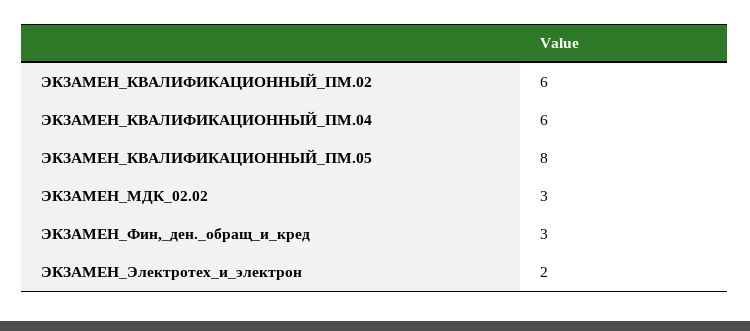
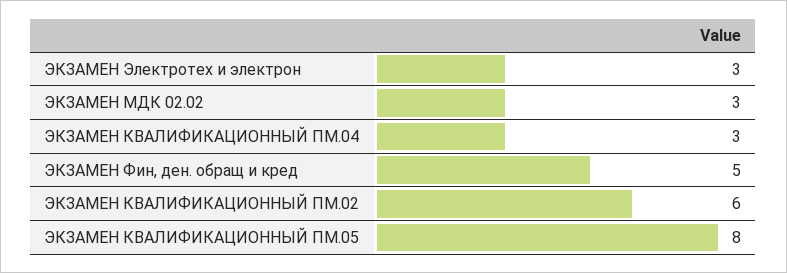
ЭКЗАМЕН_КВАЛИФИКАЦИОННЫЙ_ПМ.04: 6 -> 3
ЭКЗАМЕН_Фин,_ден._обращ_и_кред: 3 -> 5
ЭКЗАМЕН_Электротех_и_электрон: 2 -> 3

